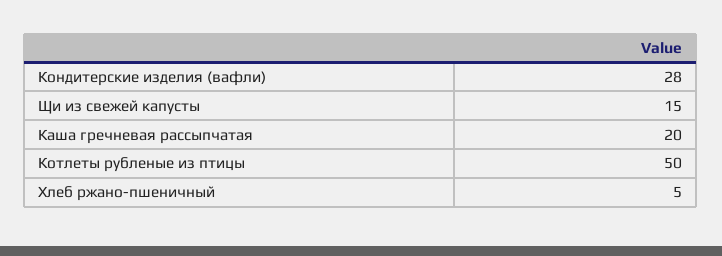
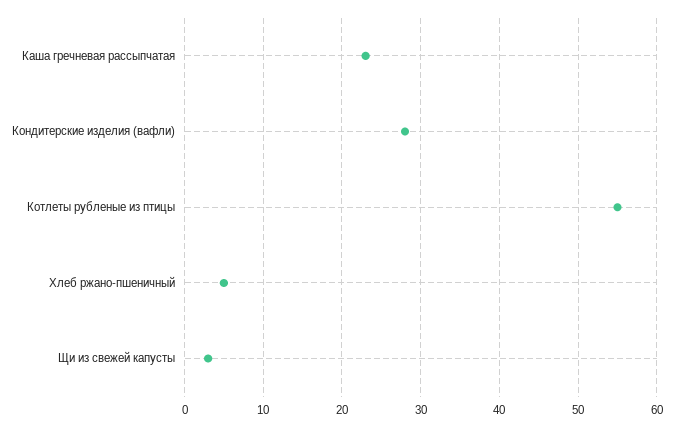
Щи из свежей капусты: 15 -> 3
Каша гречневая рассыпчатая: 20 -> 23
Котлеты рубленые из птицы: 50 -> 55

